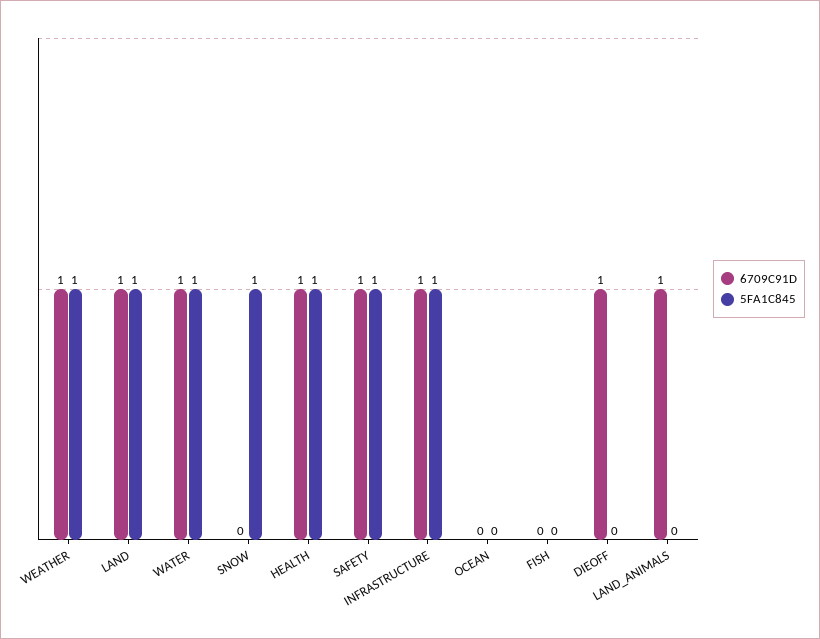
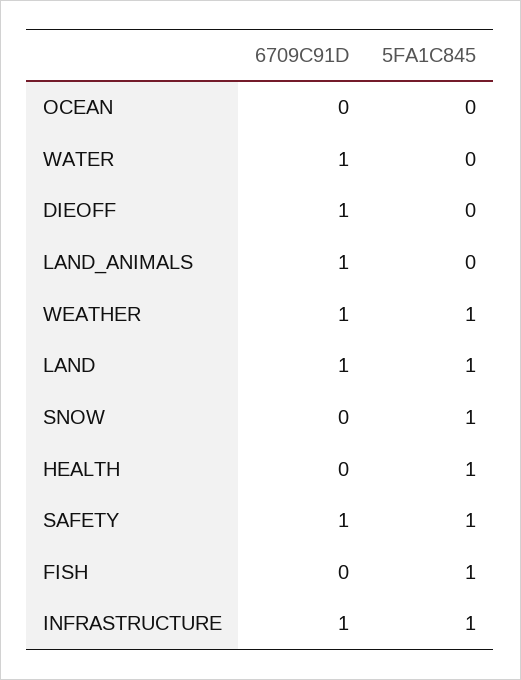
5FA1C845, WATER: 1 -> 0
6709C91D, HEALTH: 1 -> 0
5FA1C845, FISH: 0 -> 1

